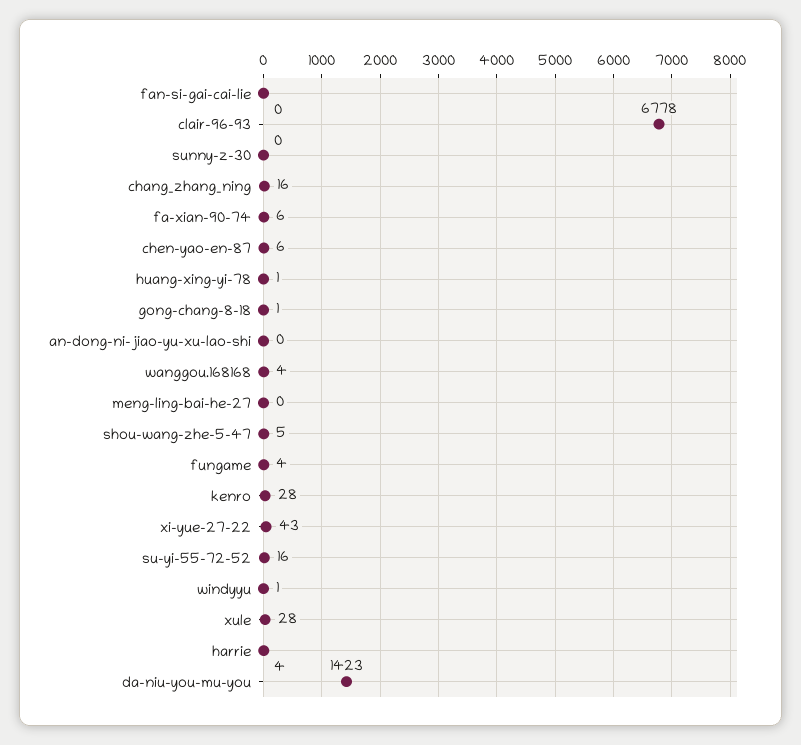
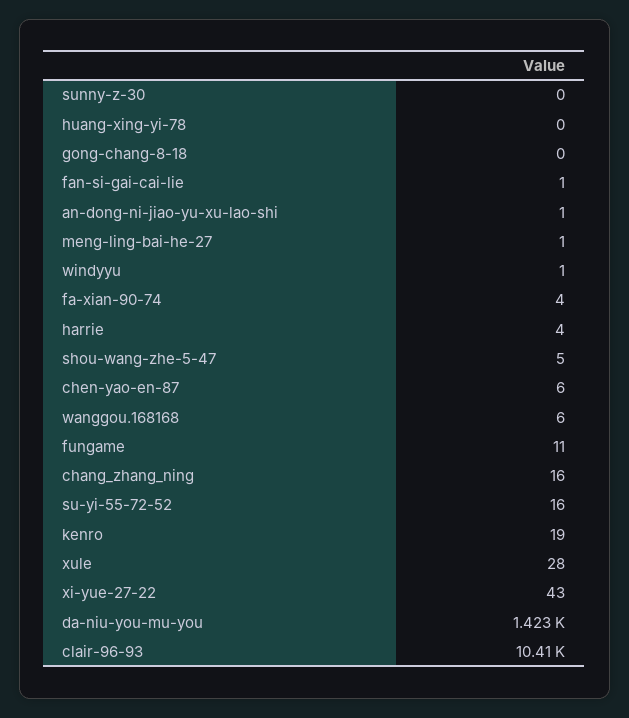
fan-si-gai-cai-lie: 0 -> 1
clair-96-93: 6778 -> 10410
fa-xian-90-74: 6 -> 4
huang-xing-yi-78: 1 -> 0
gong-chang-8-18: 1 -> 0
an-dong-ni-jiao-yu-xu-lao-shi: 0 -> 1
wanggou.168168: 4 -> 6
meng-ling-bai-he-27: 0 -> 1
fungame: 4 -> 11
kenro: 28 -> 19

